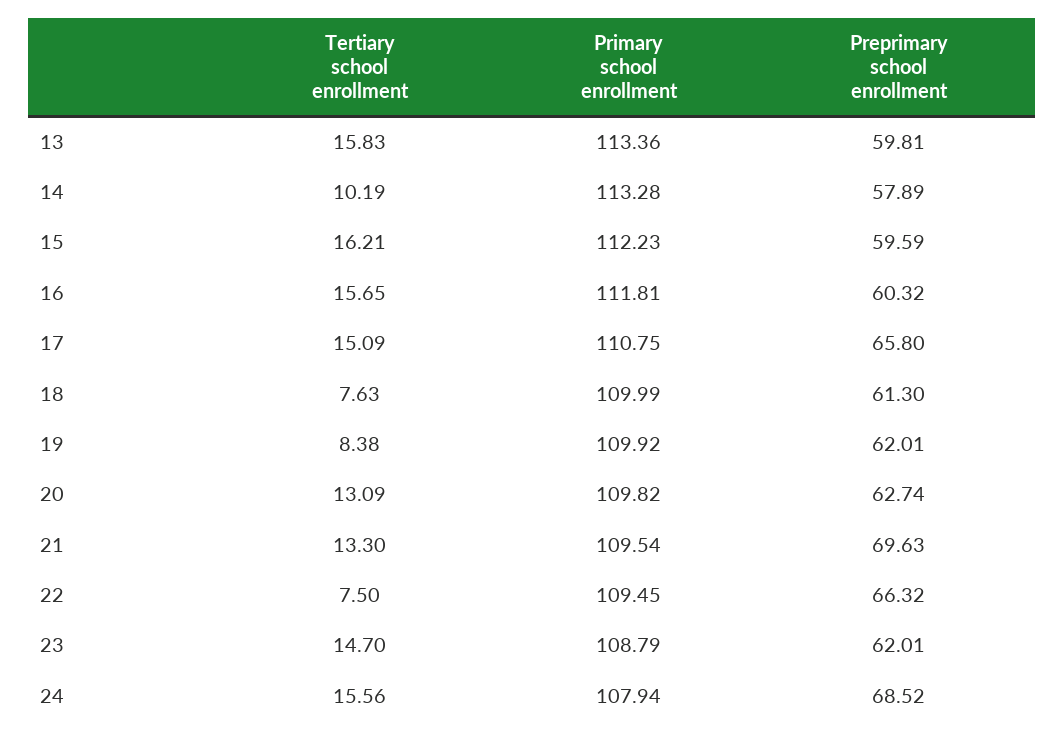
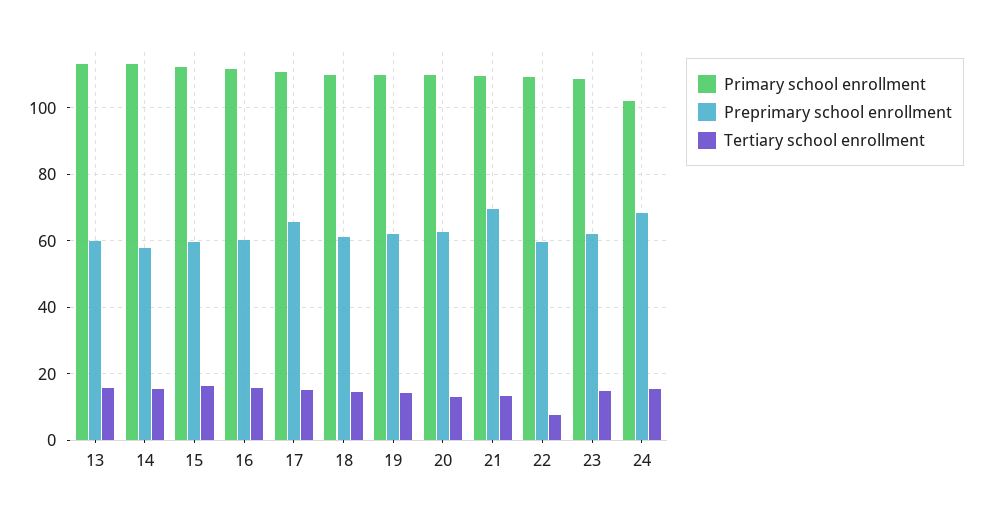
Tertiary school enrollment, 14: 10.19 -> 16
Tertiary school enrollment, 18: 7.63 -> 14
Tertiary school enrollment, 19: 8.38 -> 14
Preprimary school enrollment, 22: 66.32 -> 60
Primary school enrollment, 24: 107.94 -> 102

